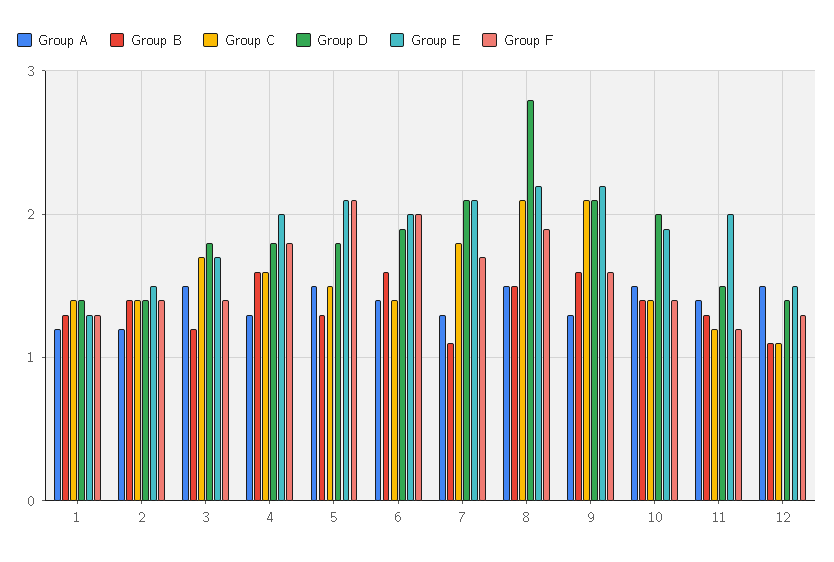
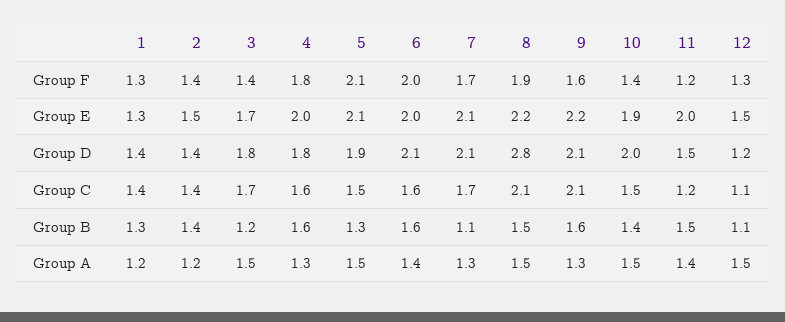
Group D, 5: 1.8 -> 1.9
Group C, 6: 1.4 -> 1.6
Group D, 6: 1.9 -> 2.1
Group C, 7: 1.8 -> 1.7
Group C, 10: 1.4 -> 1.5
Group B, 11: 1.3 -> 1.5
Group D, 12: 1.4 -> 1.2

